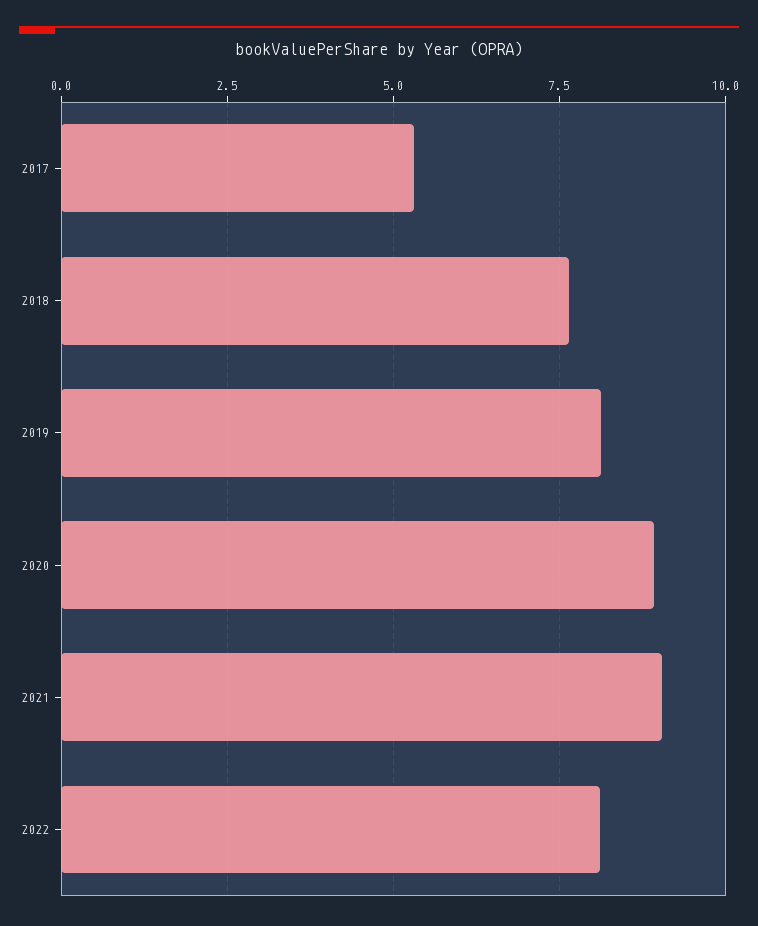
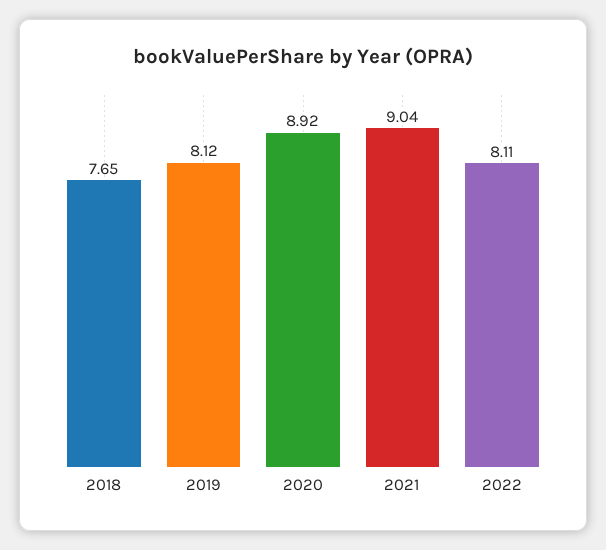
2017: 5.25 -> none

